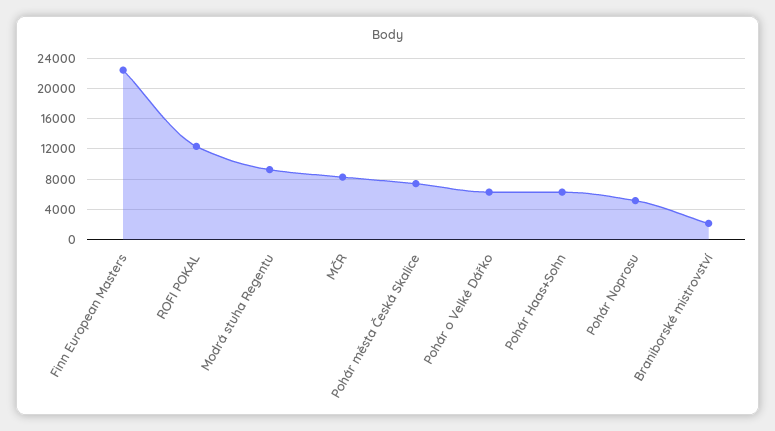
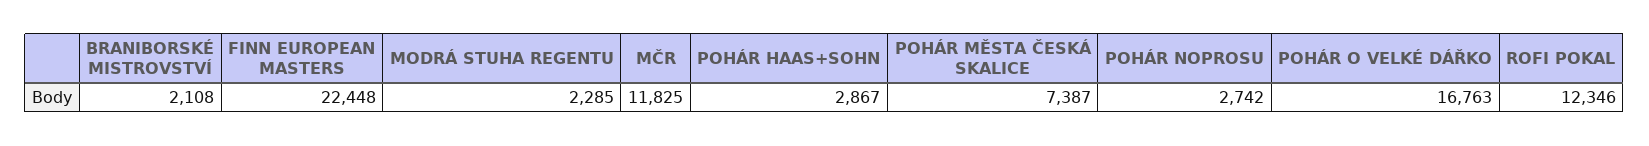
Modrá stuha Regentu: 9000 -> 2285
MČR: 8000 -> 11825
Pohár o Velké Dářko: 6000 -> 16763
Pohár Haas+Sohn: 6000 -> 2867
Pohár Noprosu: 5000 -> 2742

